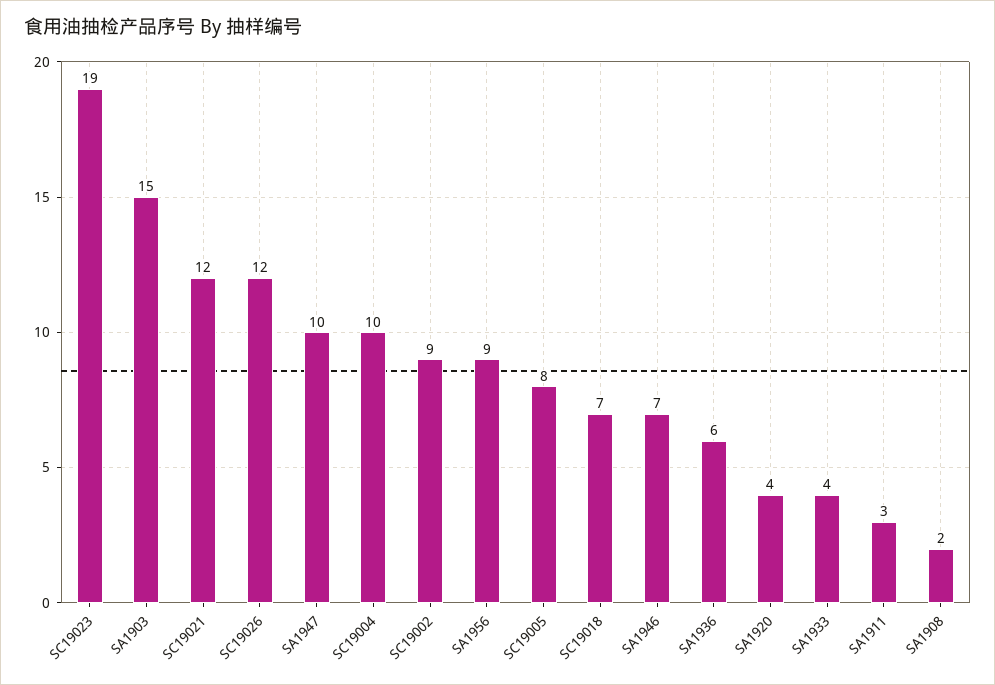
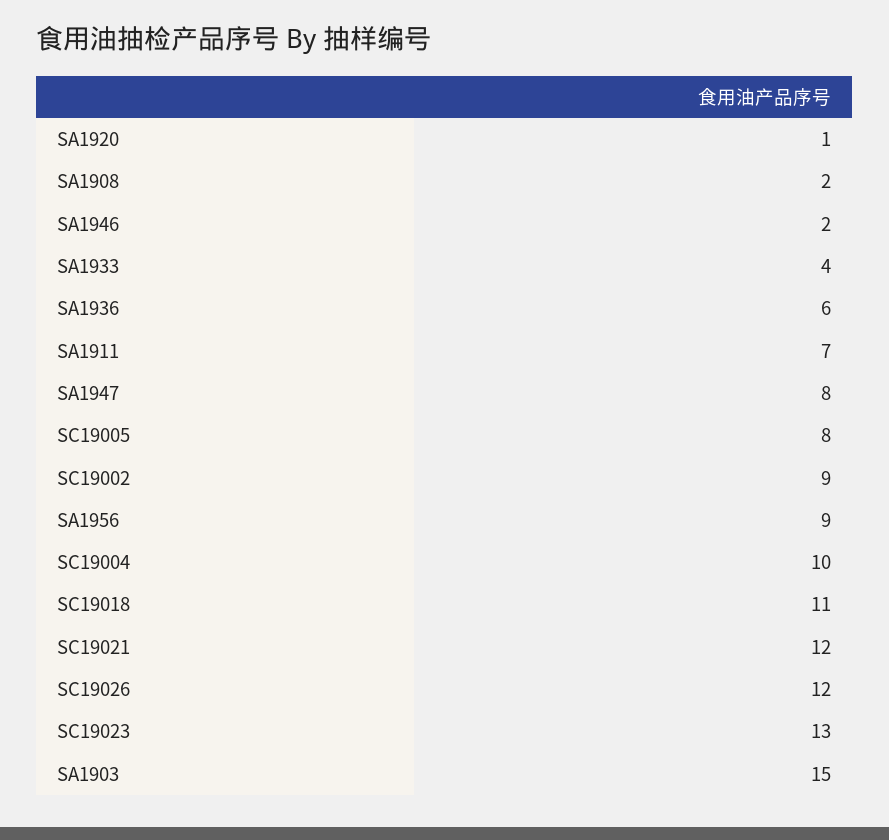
SC19023: 19 -> 13
SA1947: 10 -> 8
SC19018: 7 -> 11
SA1946: 7 -> 2
SA1920: 4 -> 1
SA1911: 3 -> 7

